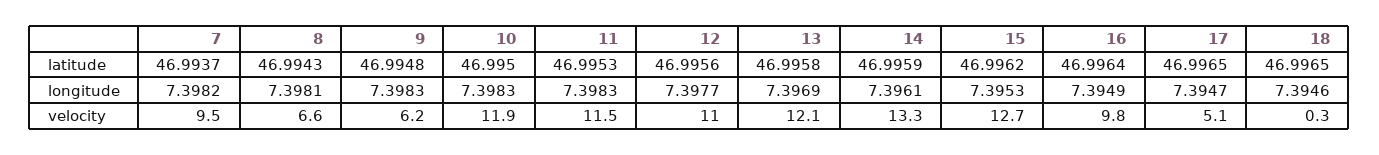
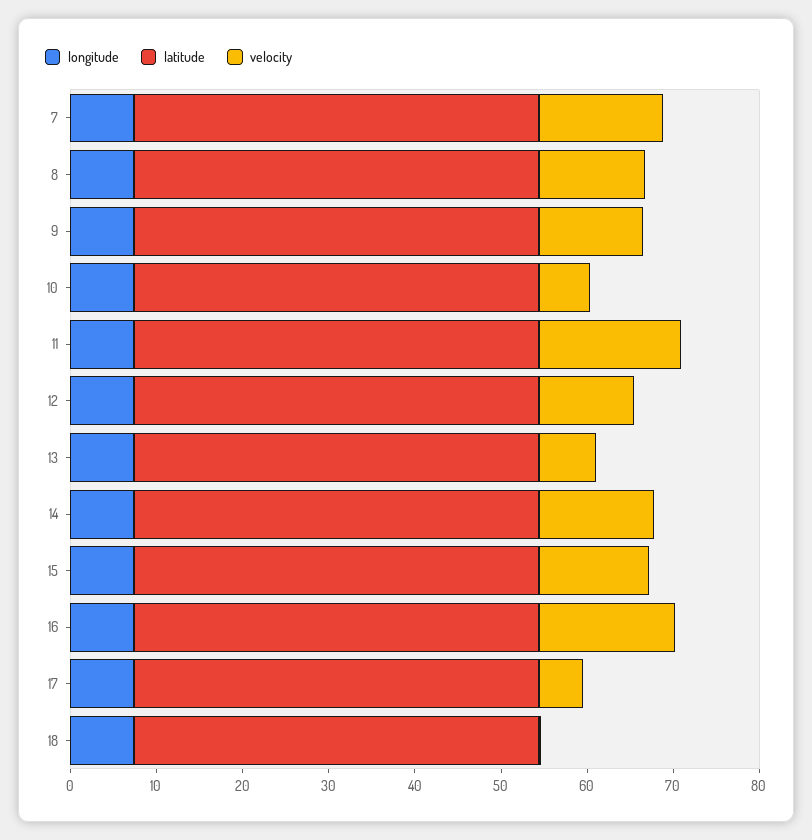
velocity, 7: 9.5 -> 14
velocity, 8: 6.6 -> 12
velocity, 9: 6.2 -> 12
velocity, 10: 11.9 -> 6
velocity, 11: 11.5 -> 16
velocity, 13: 12.1 -> 6
velocity, 16: 9.8 -> 16

